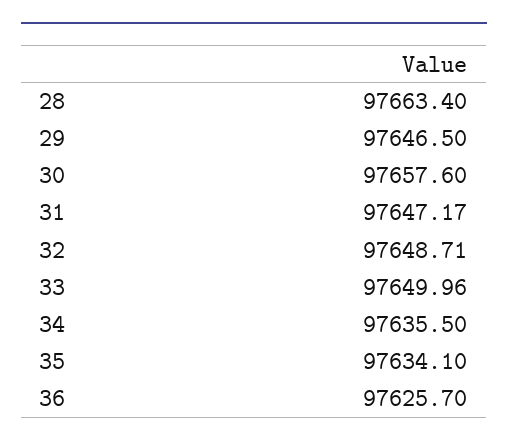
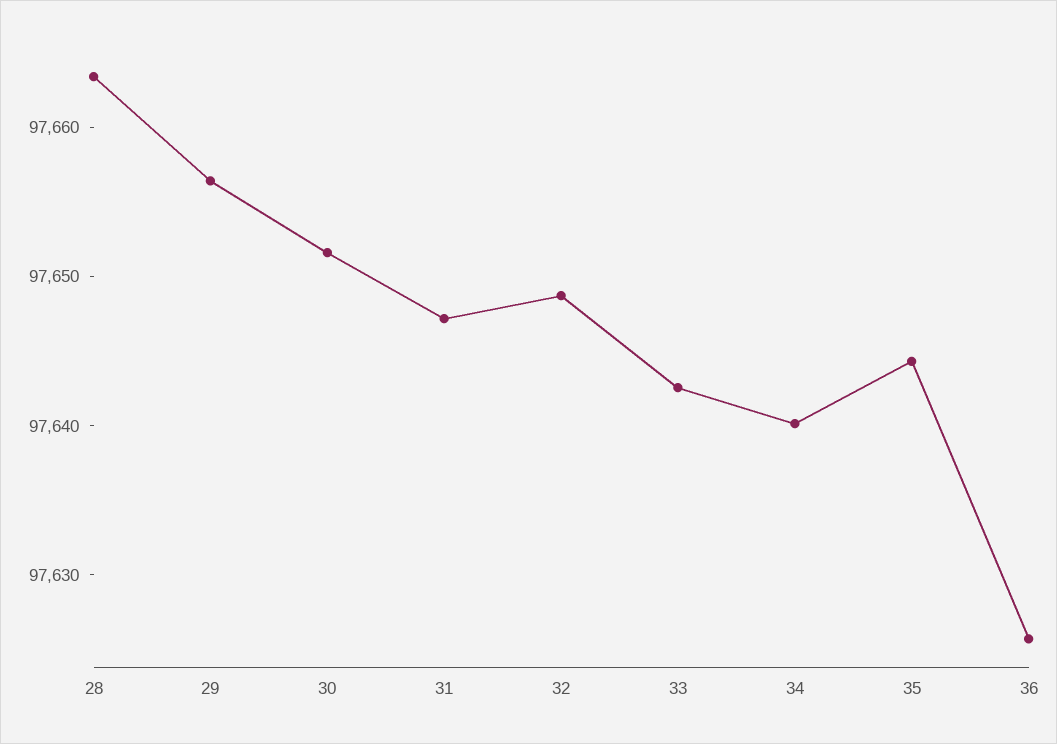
29: 97646.5 -> 97656
30: 97657.6 -> 97652
33: 97649.96 -> 97642
34: 97635.5 -> 97640
35: 97634.1 -> 97644

